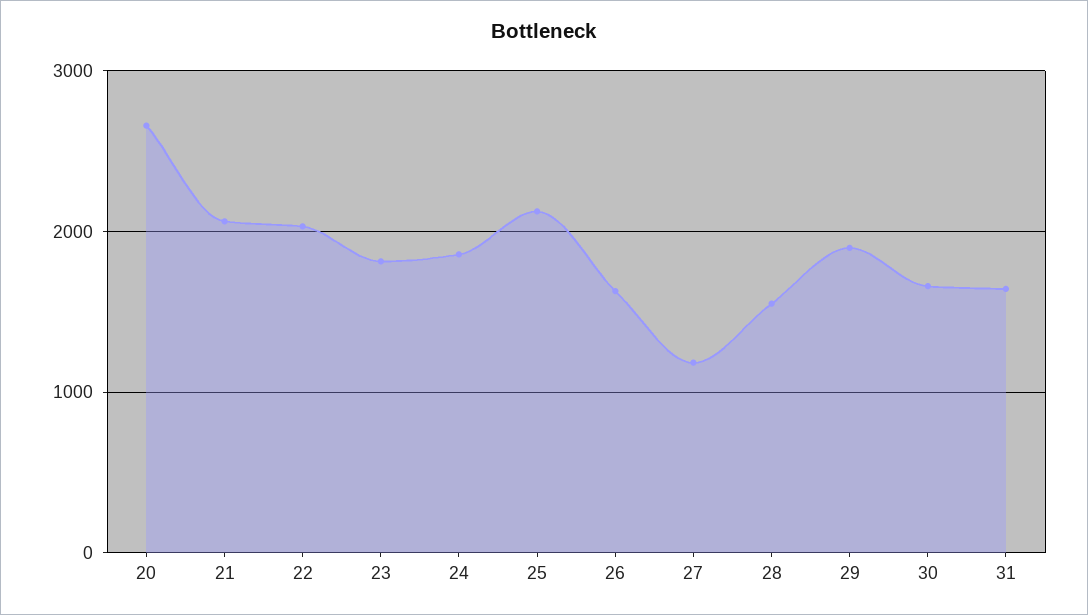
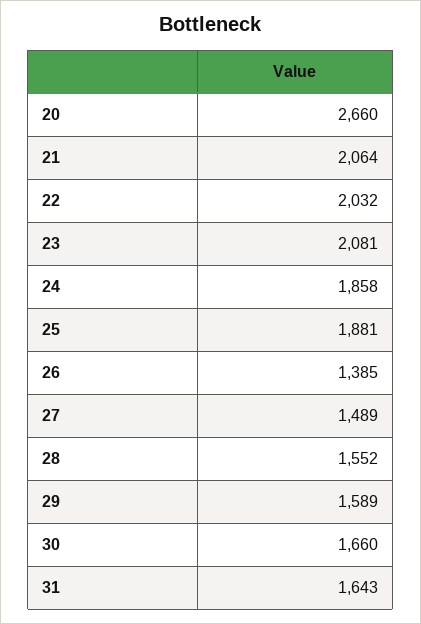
23: 1800 -> 2081
25: 2100 -> 1881
26: 1600 -> 1385
27: 1200 -> 1489
29: 1900 -> 1589

